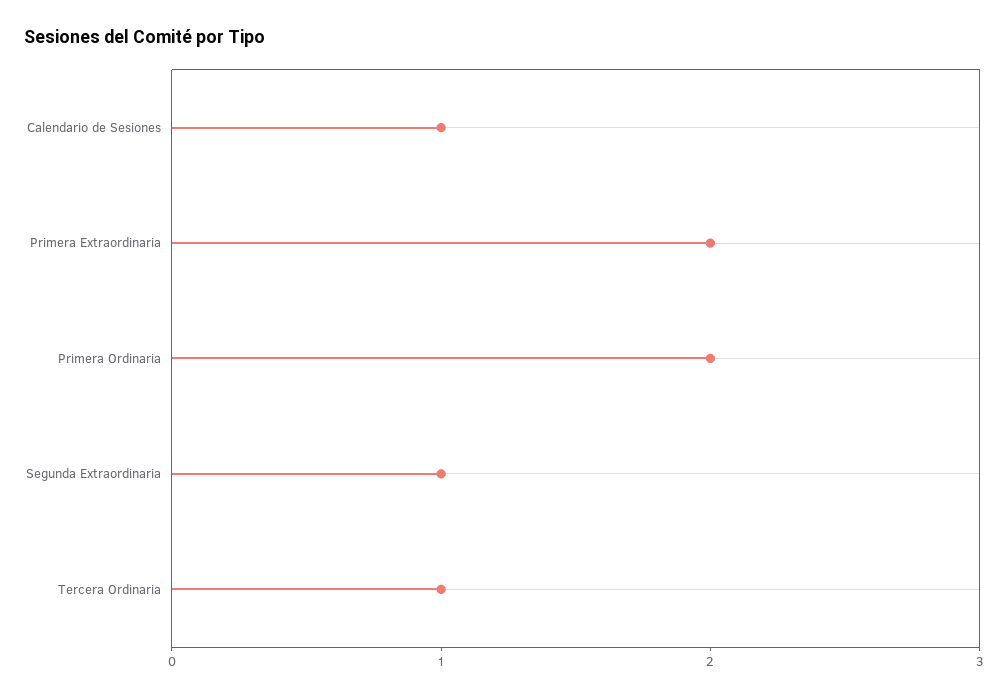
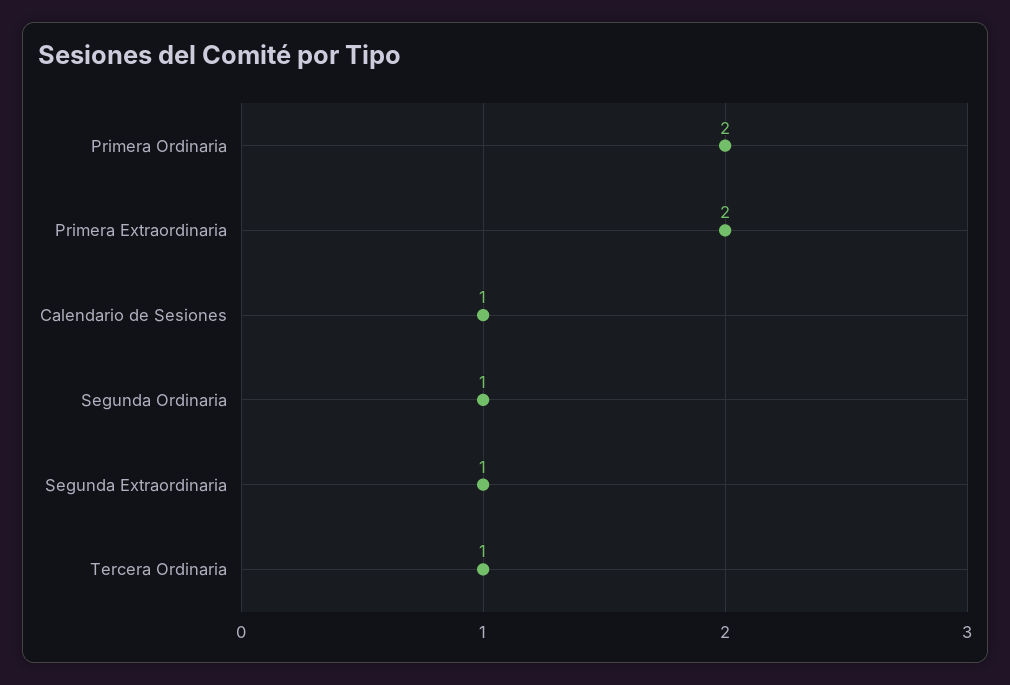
Segunda Ordinaria: none -> 1

